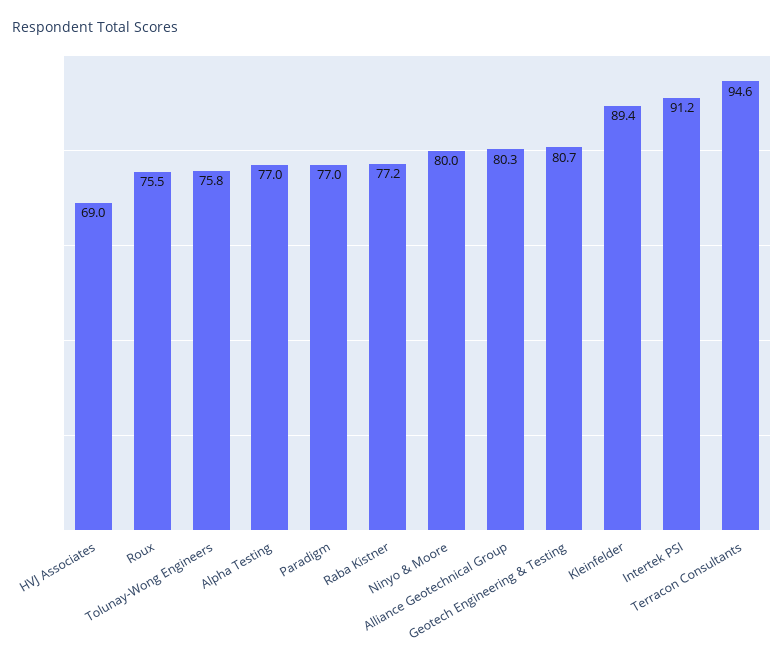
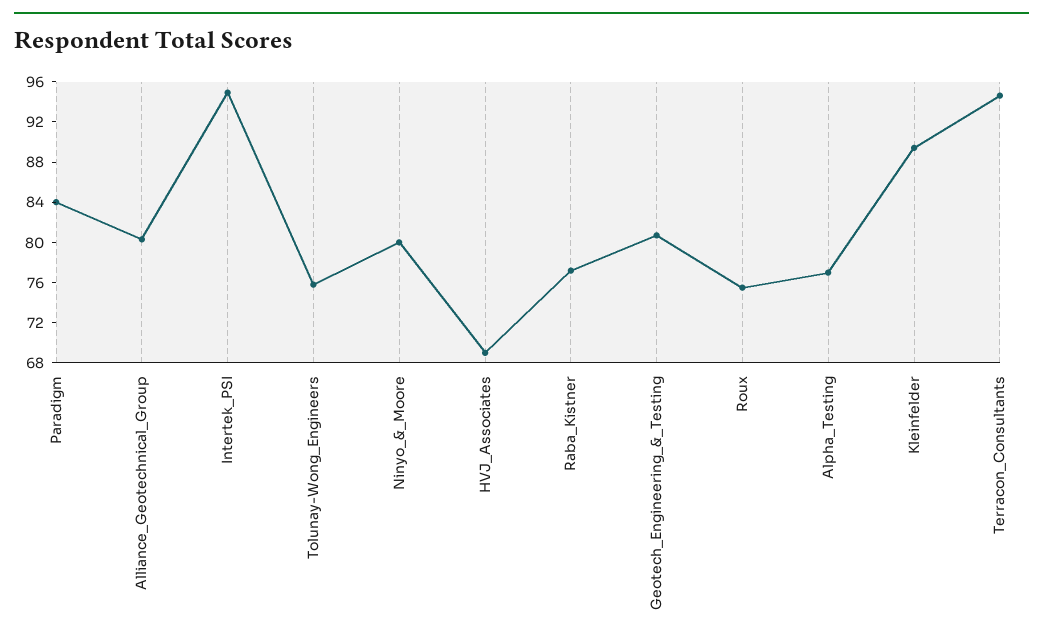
Paradigm: 77 -> 84
Intertek PSI: 91.2 -> 95

